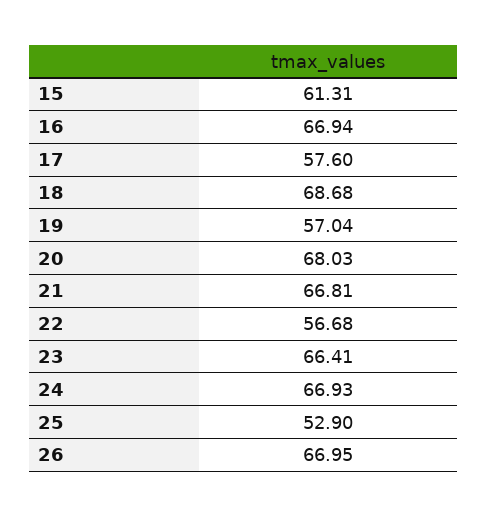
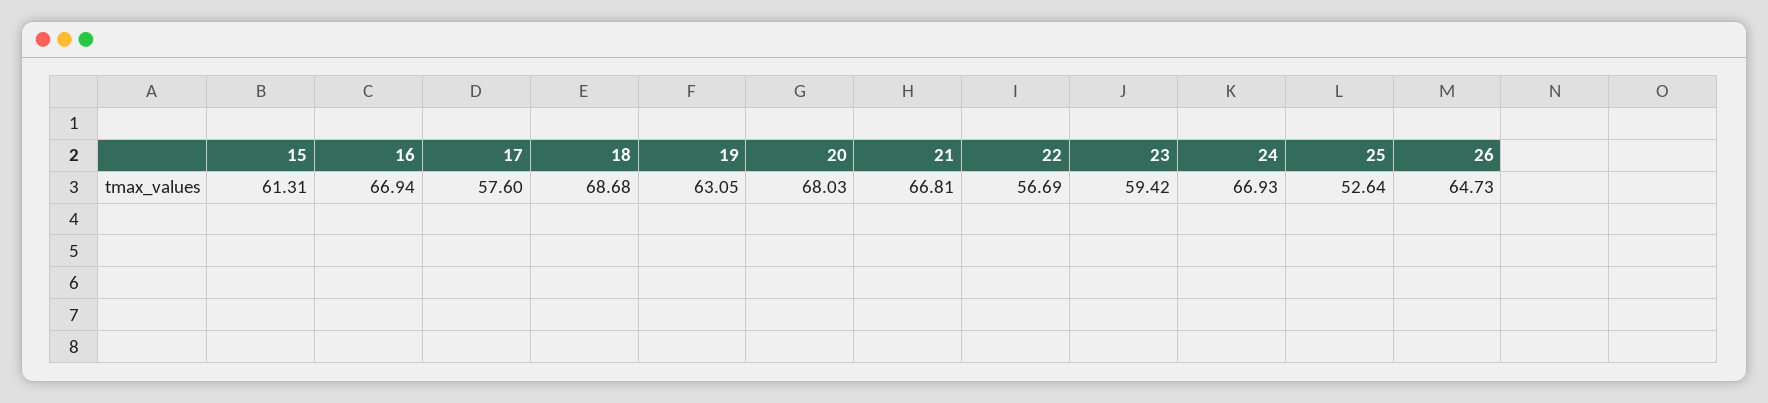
19: 57.04 -> 63.05
22: 56.68 -> 56.69
23: 66.41 -> 59.42
25: 52.9 -> 52.64
26: 66.95 -> 64.73

